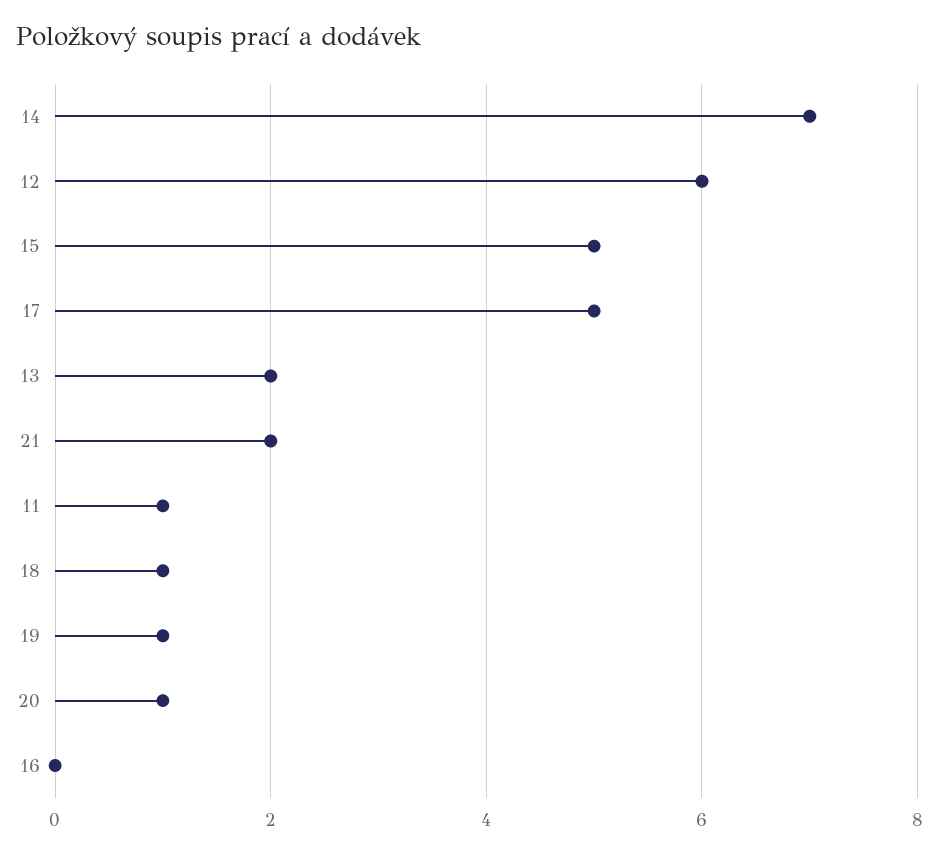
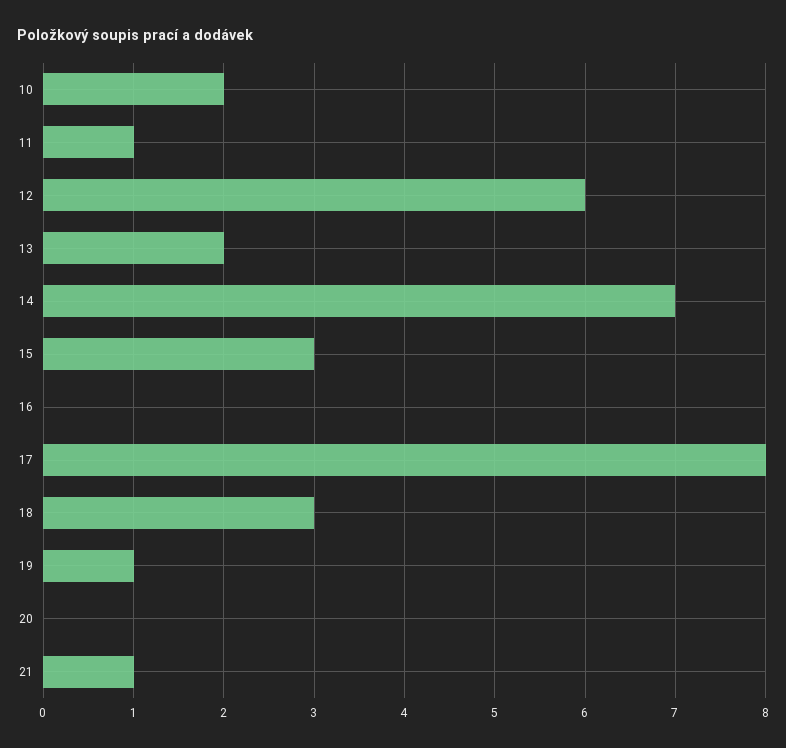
15: 5 -> 3
17: 5 -> 8
21: 2 -> 1
18: 1 -> 3
20: 1 -> 0
10: none -> 2

